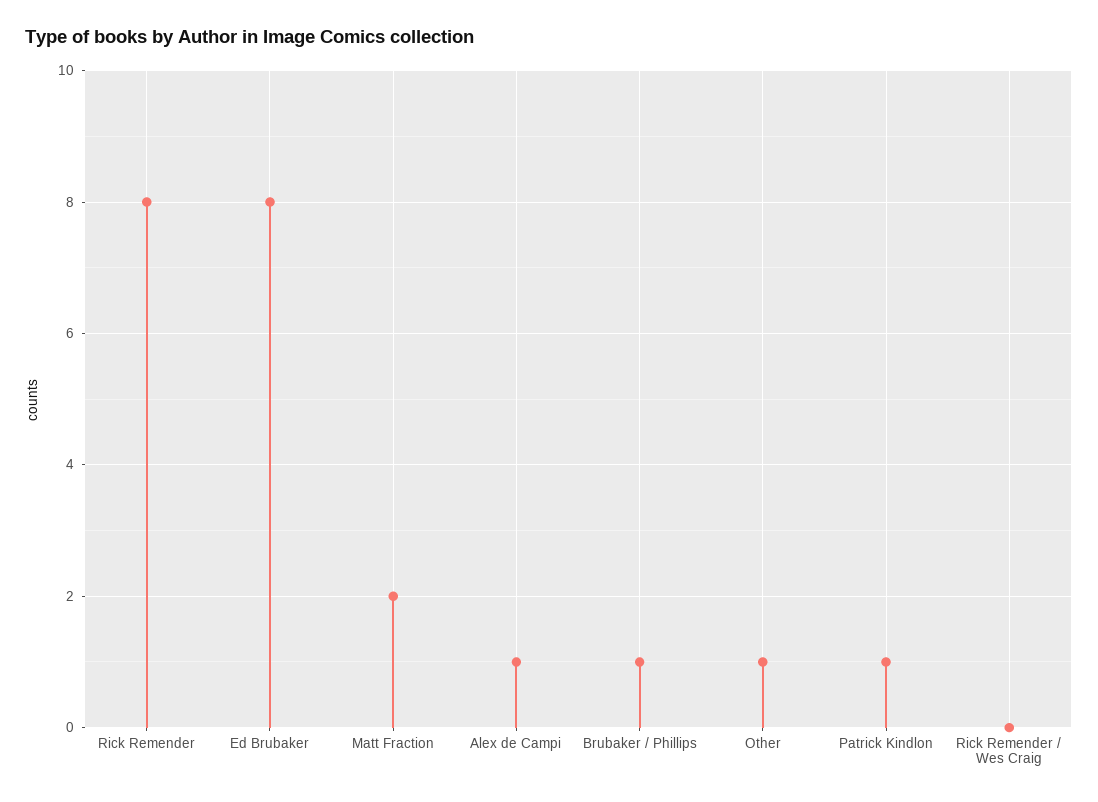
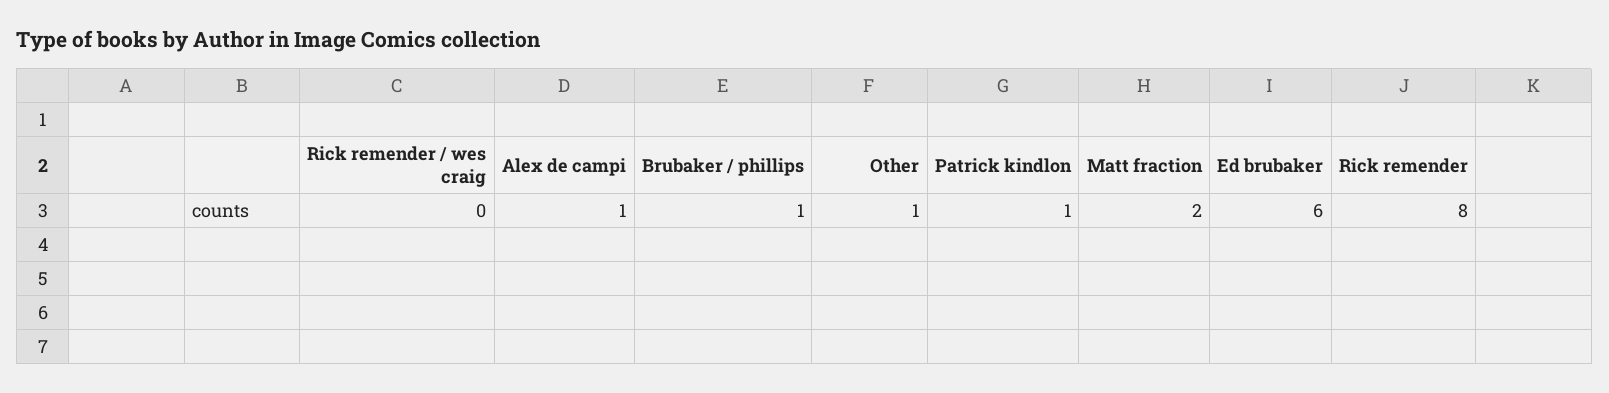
Ed Brubaker: 8 -> 6

